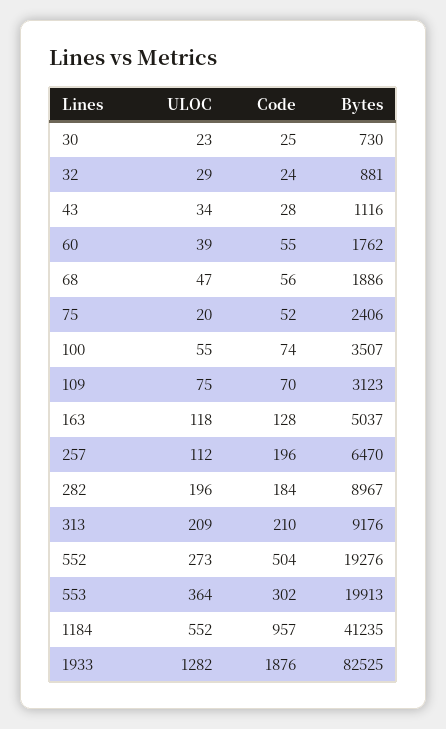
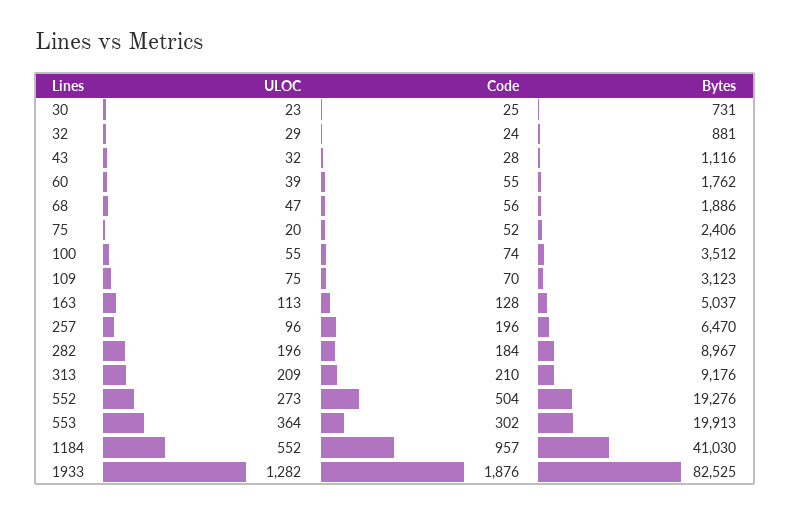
Bytes, 30: 730 -> 731
ULOC, 43: 34 -> 32
Bytes, 100: 3507 -> 3512
ULOC, 163: 118 -> 113
ULOC, 257: 112 -> 96
Bytes, 1184: 41235 -> 41030

